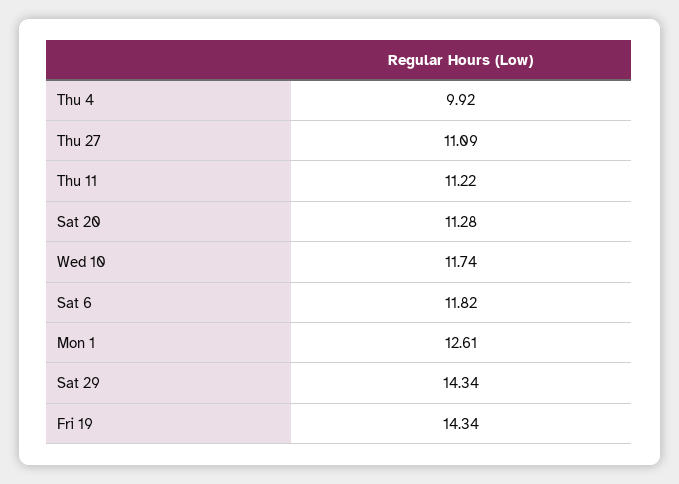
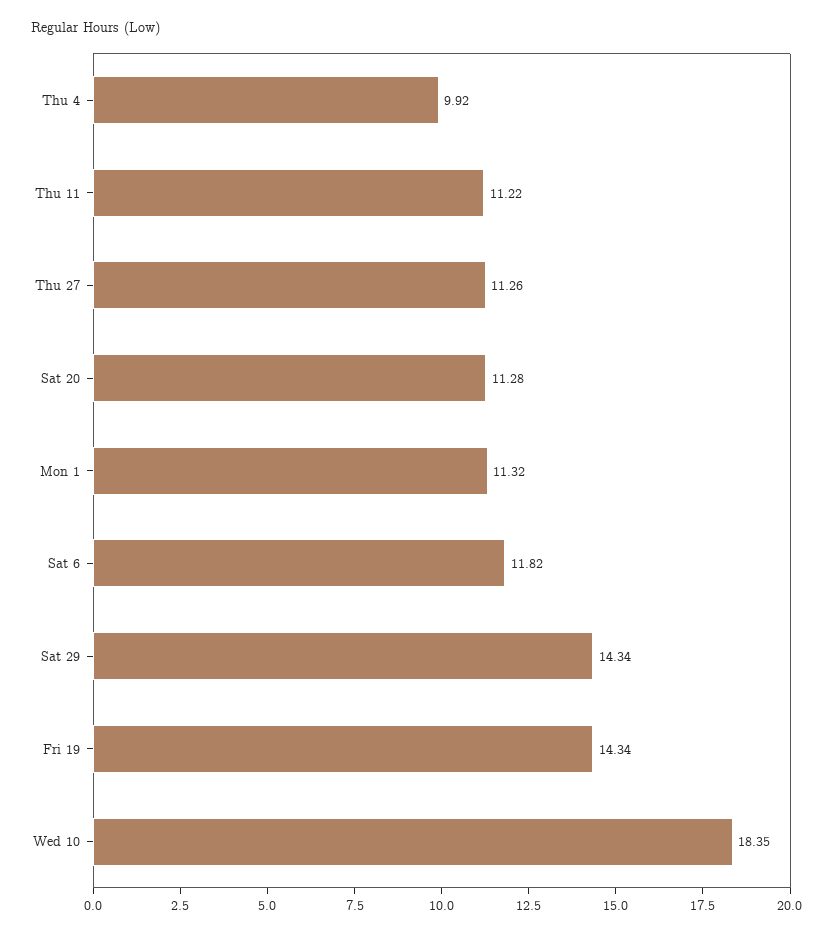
Thu 27: 11.09 -> 11.26
Wed 10: 11.74 -> 18.35
Mon 1: 12.61 -> 11.32

